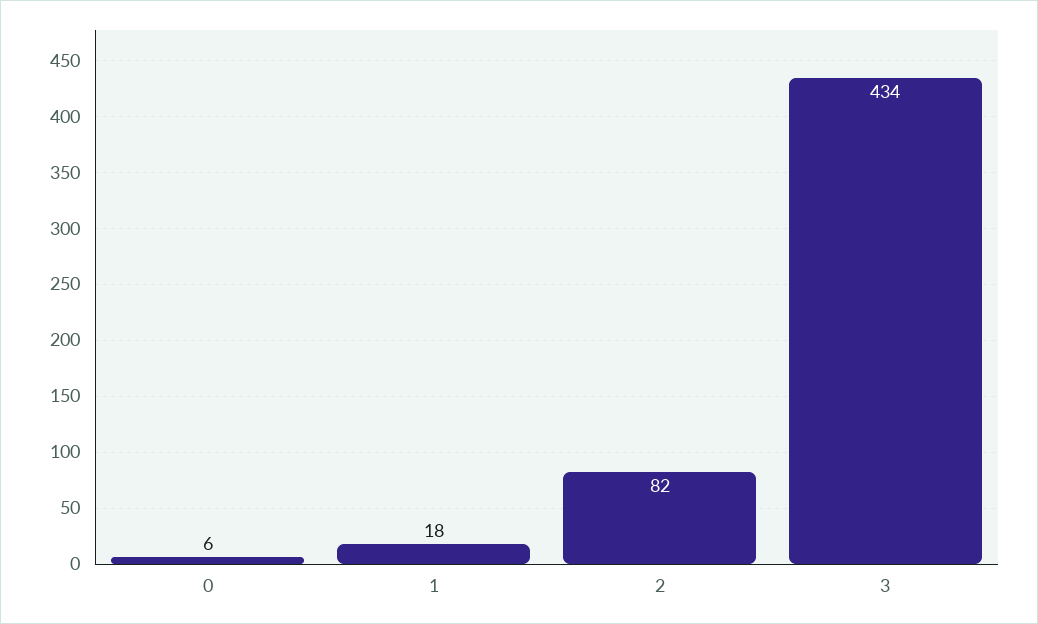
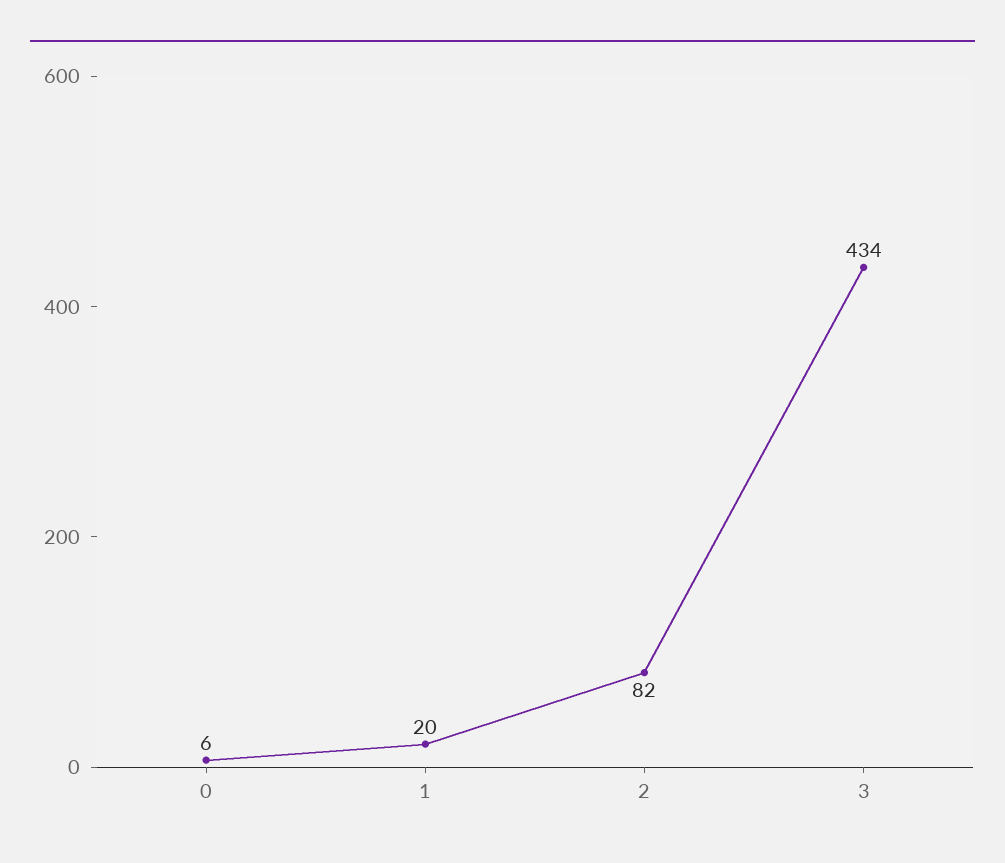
1: 18 -> 20

